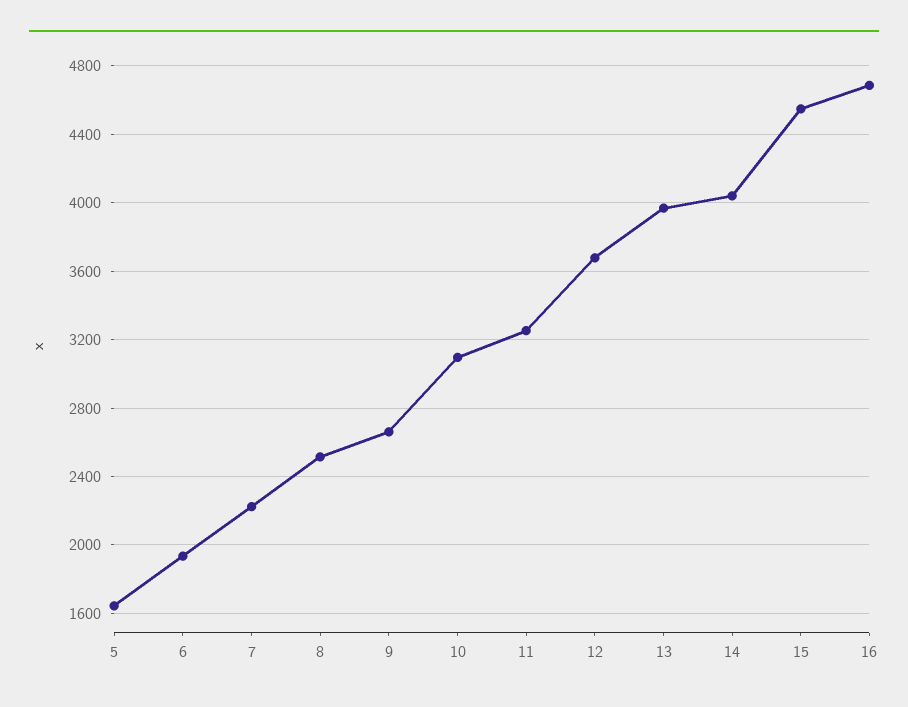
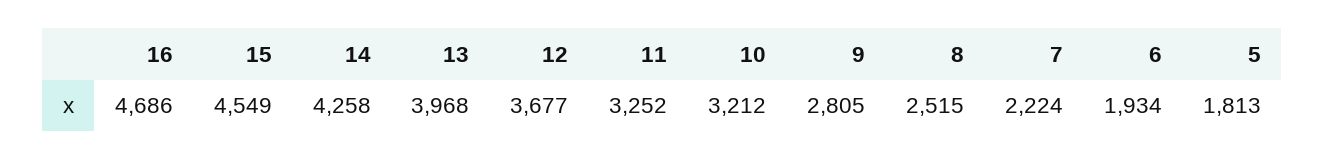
5: 1650 -> 1813
9: 2650 -> 2805
10: 3100 -> 3212
14: 4050 -> 4258

